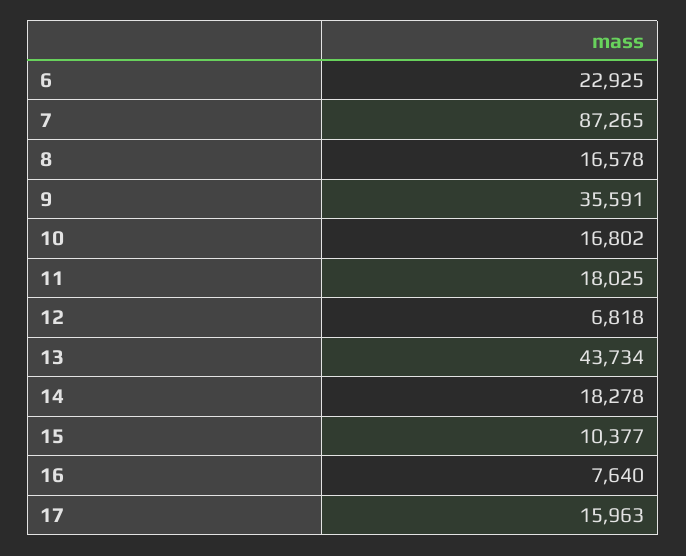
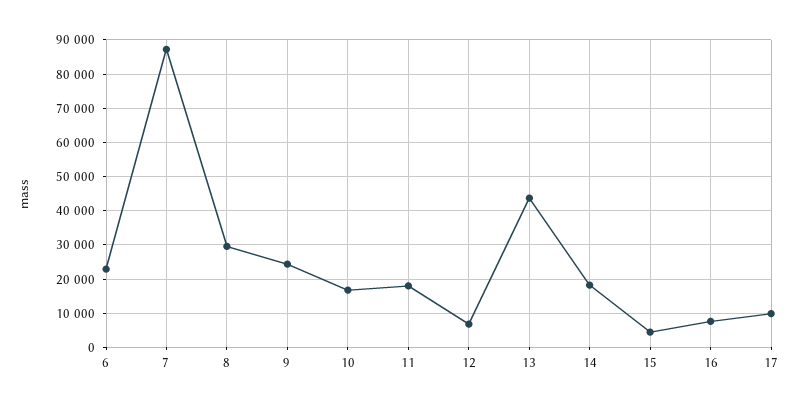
8: 16578 -> 30000
9: 35591 -> 24000
15: 10377 -> 4000
17: 15963 -> 10000

